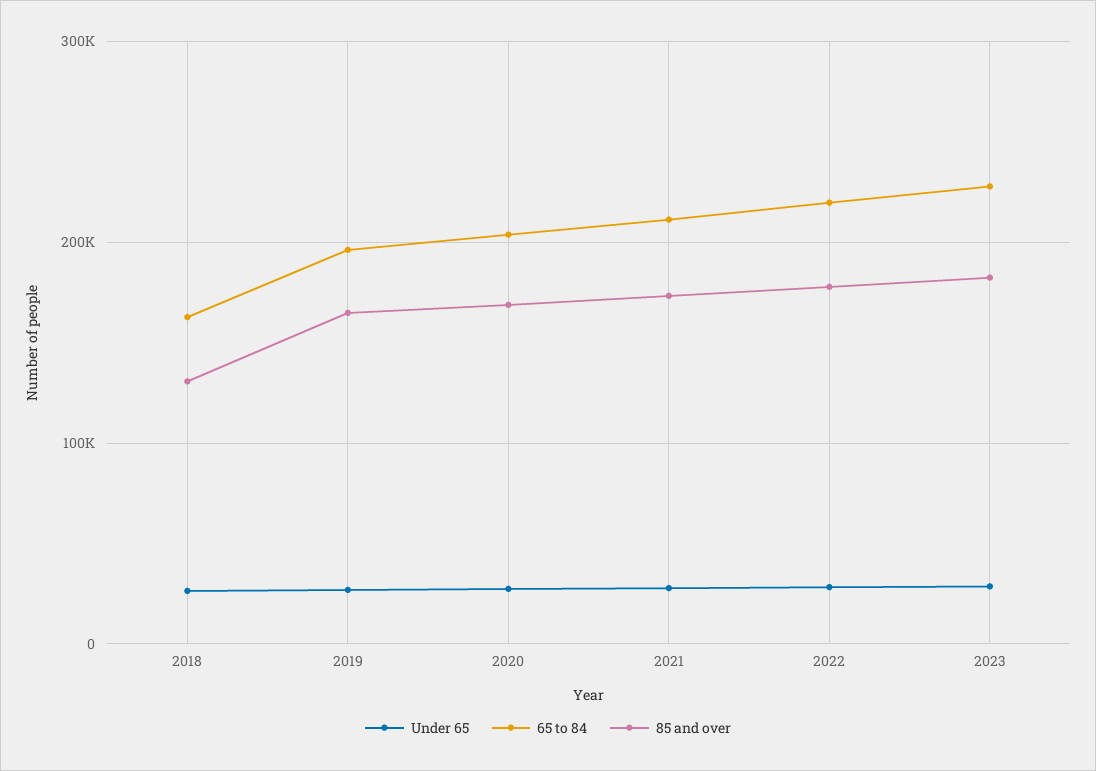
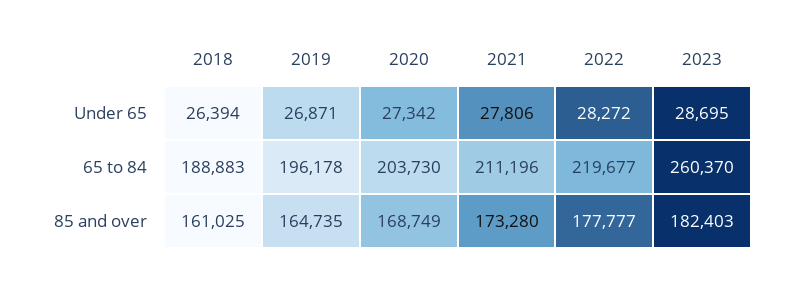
65 to 84, 2018: 160000 -> 188883
85 and over, 2018: 130000 -> 161025
65 to 84, 2023: 230000 -> 260370

